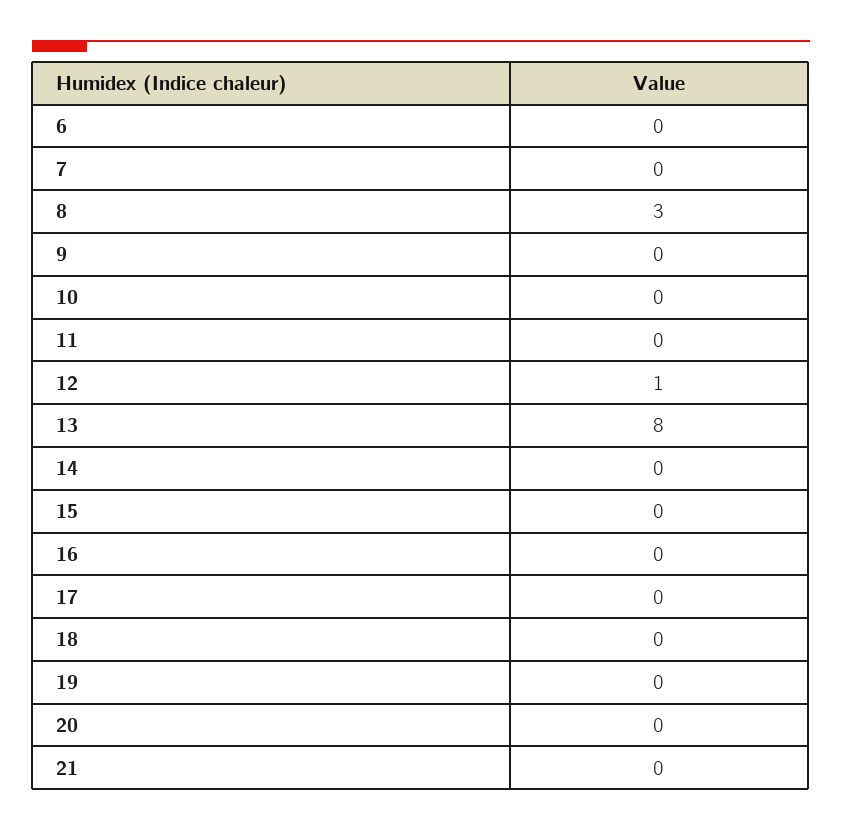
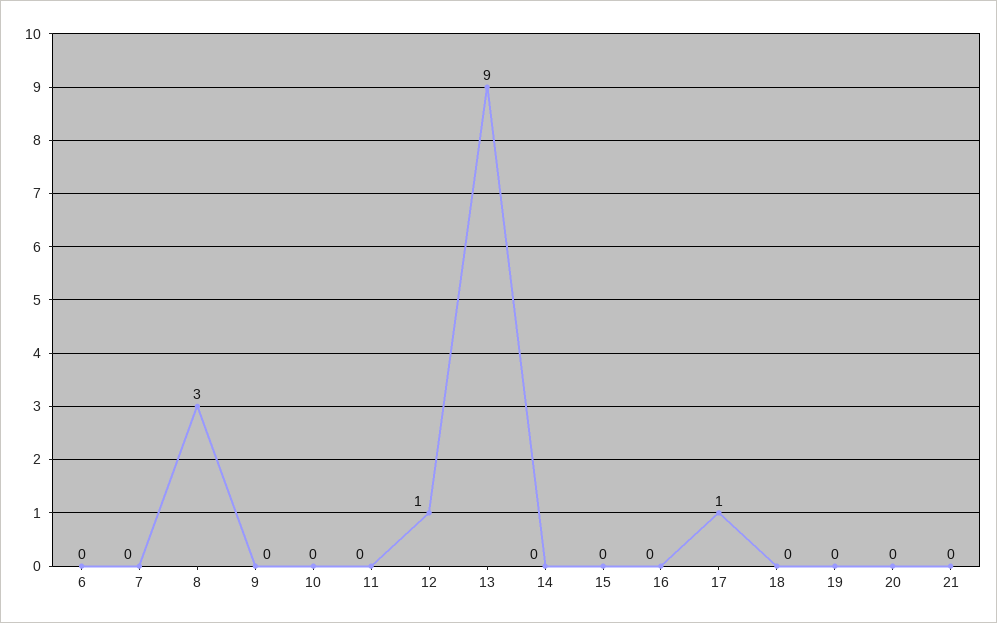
13: 8 -> 9
17: 0 -> 1

